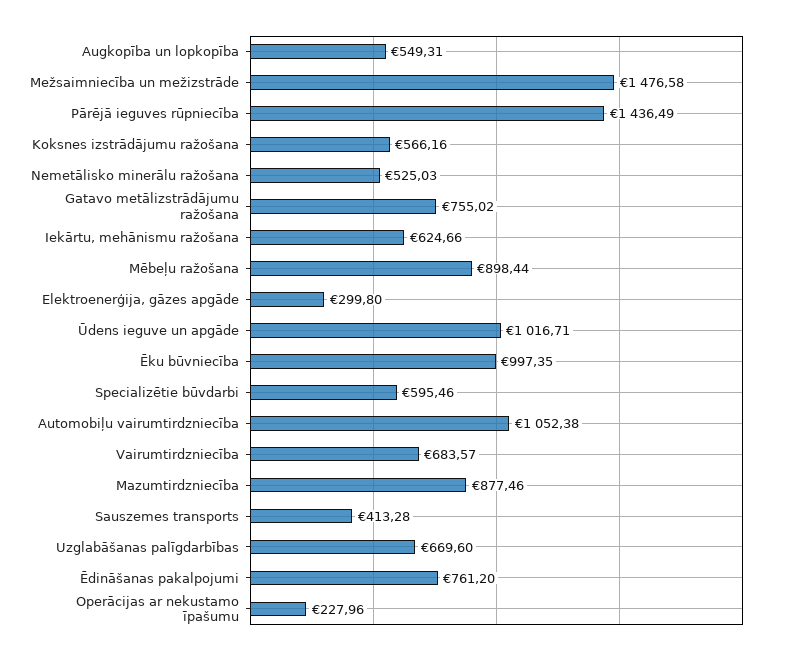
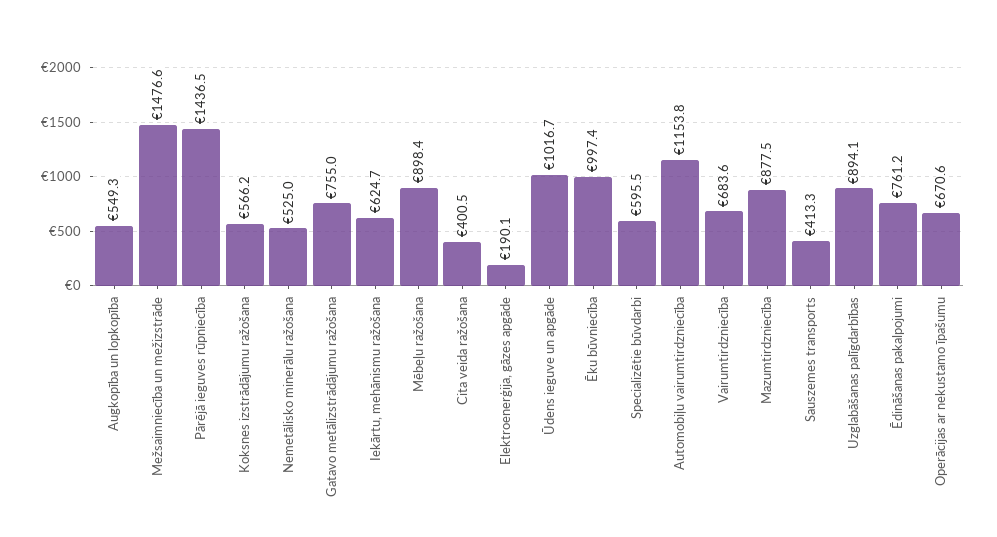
Elektroenerģija, gāzes apgāde: 299.8 -> 190.1
Automobiļu vairumtirdzniecība: 1052.38 -> 1153.8
Uzglabāšanas palīgdarbības: 669.6 -> 894.1
Operācijas ar nekustamo īpašumu: 227.96 -> 670.6
Cita veida ražošana: none -> 400.5

